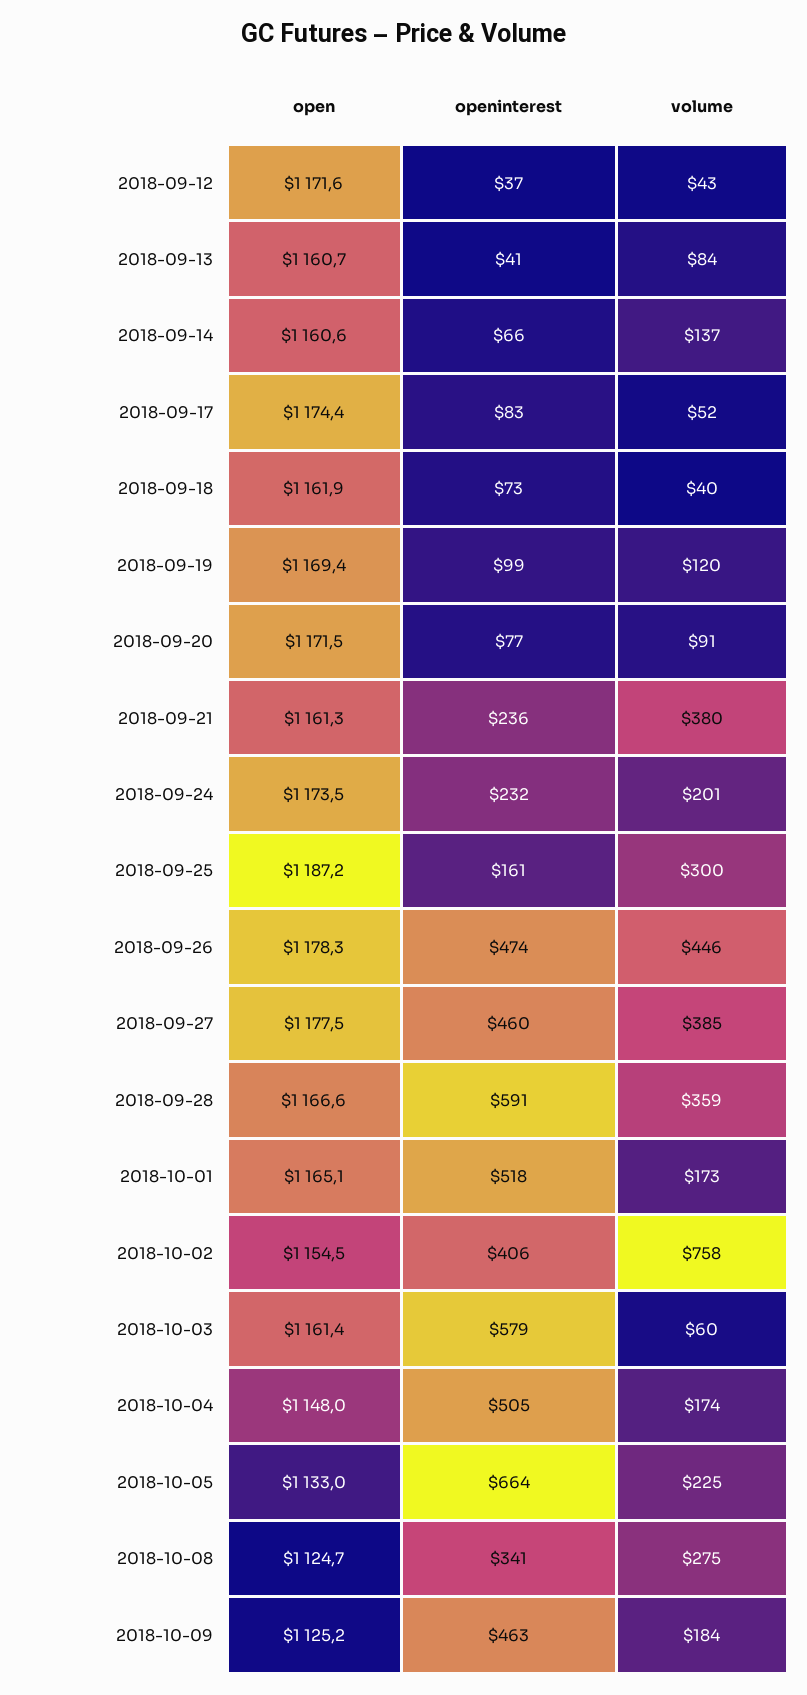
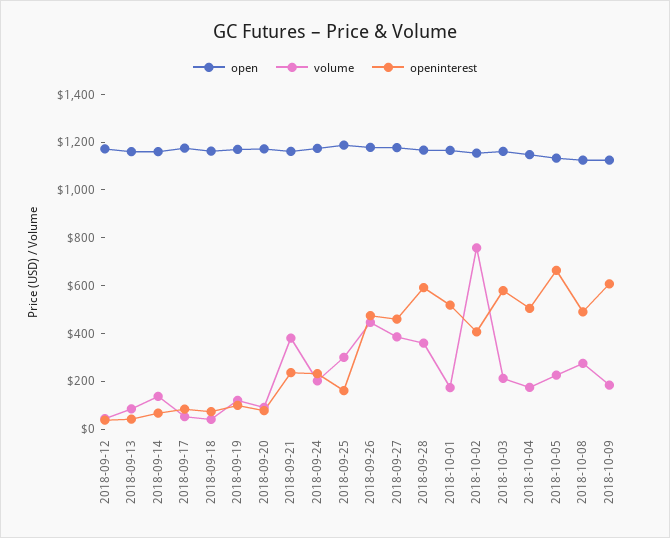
volume, 2018-10-03: 60 -> 200
openinterest, 2018-10-08: 341 -> 500
openinterest, 2018-10-09: 463 -> 600

